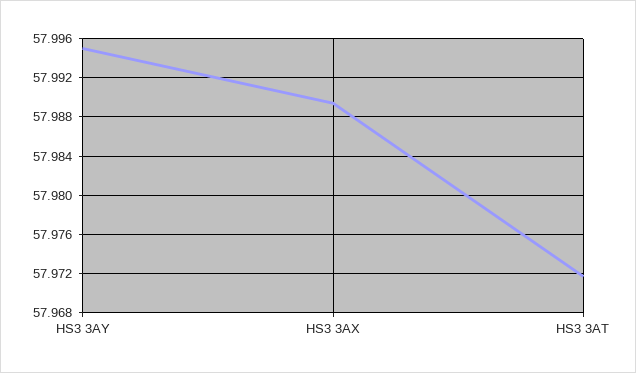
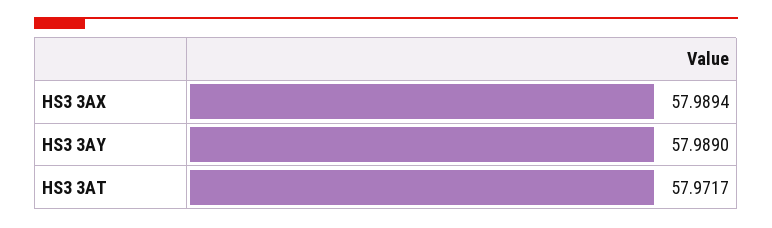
HS3 3AY: 57.995 -> 57.989

